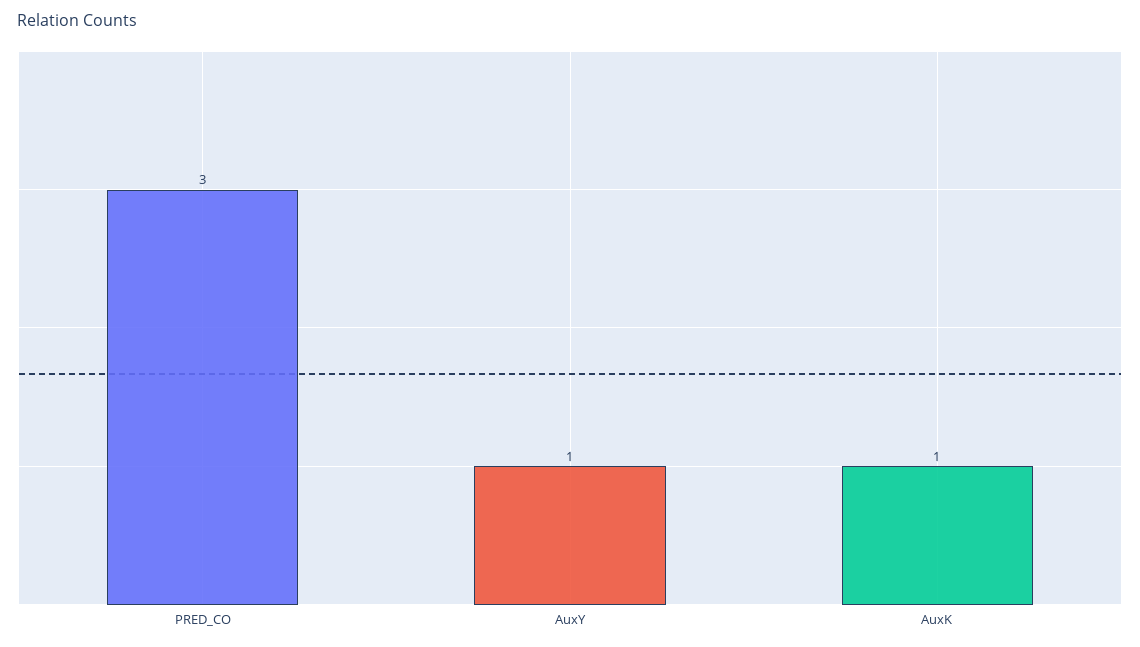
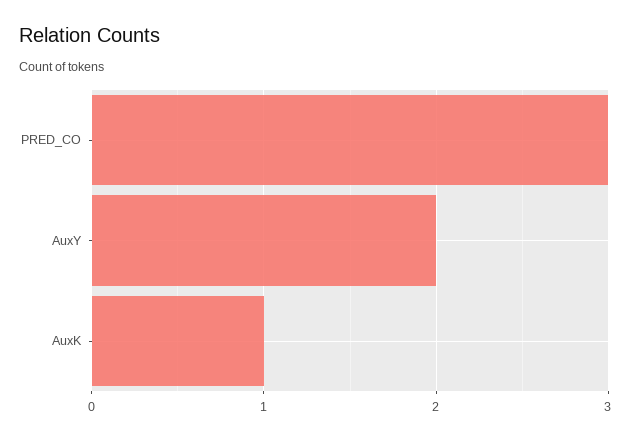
AuxY: 1 -> 2

